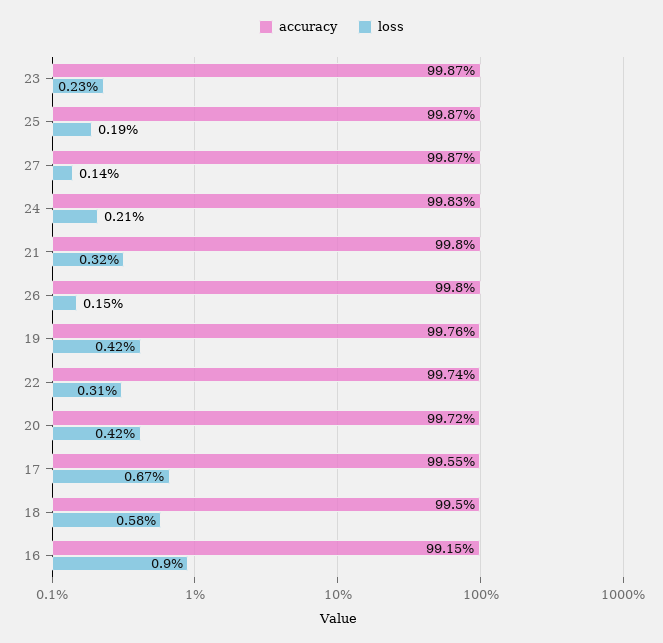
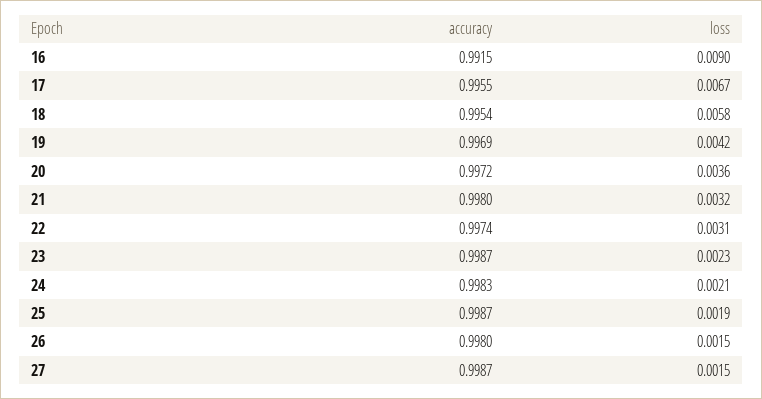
loss, 27: 0.0014 -> 0.0015
accuracy, 19: 0.9976 -> 0.9969
loss, 20: 0.0042 -> 0.0036
accuracy, 18: 0.995 -> 0.9954

